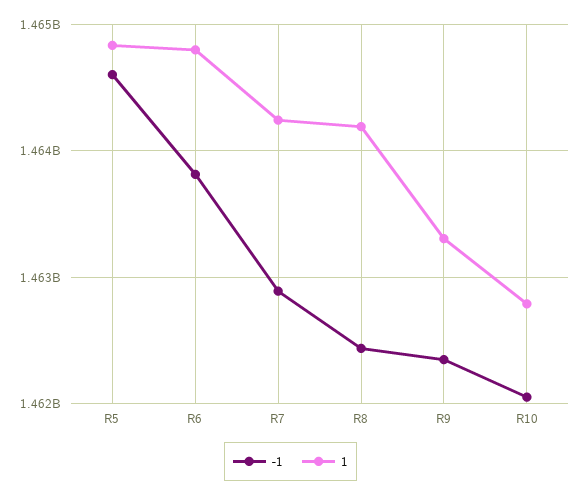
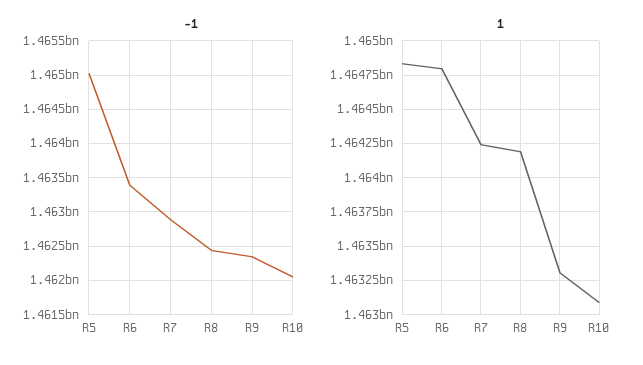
-1, R5: 1464600000 -> 1465000000
-1, R6: 1463800000 -> 1463400000
1, R10: 1462800000 -> 1463100000

